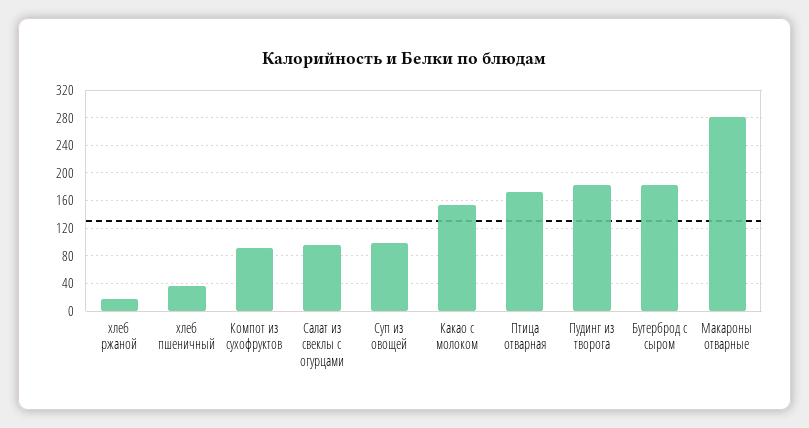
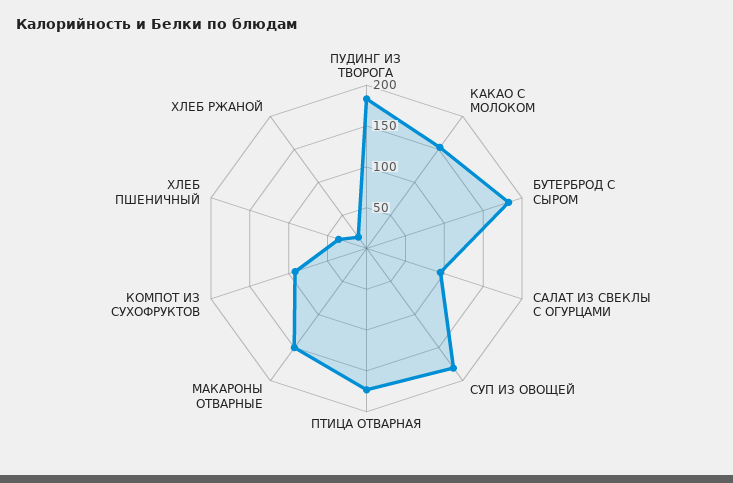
Суп из овощей: 100 -> 180
Макароны отварные: 280 -> 150

